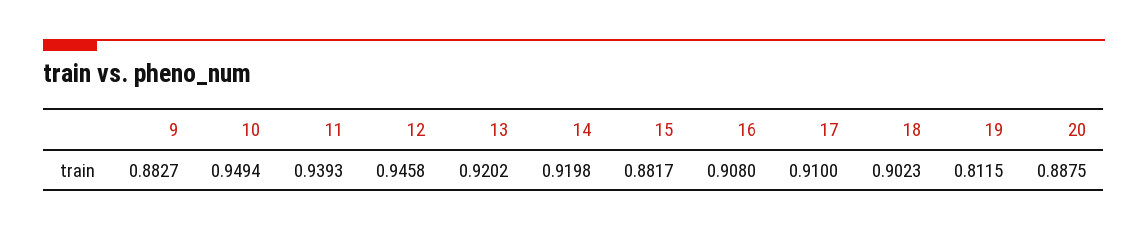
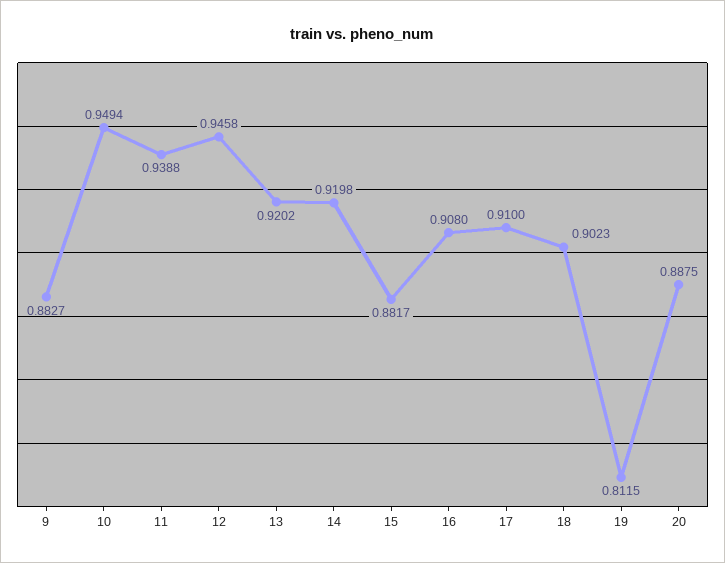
11: 0.9393 -> 0.9388

